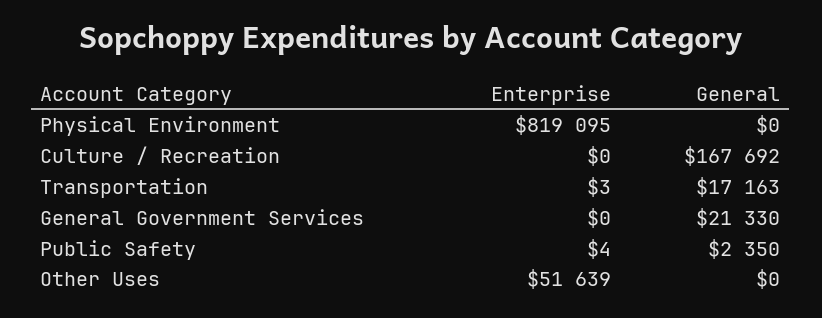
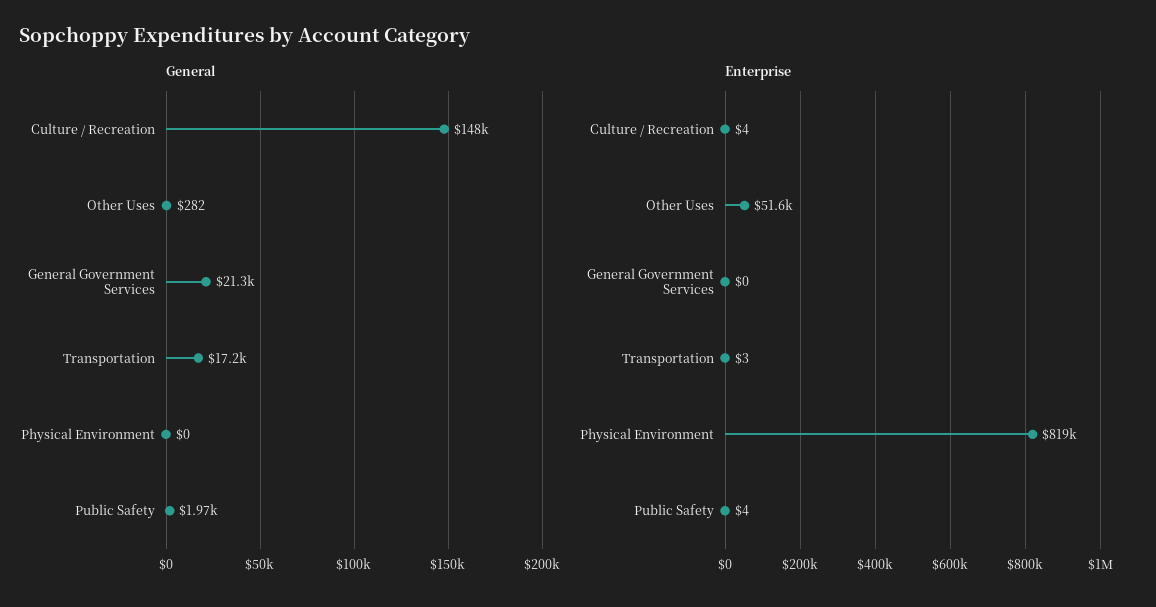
Enterprise, Culture / Recreation: 0 -> 4
General, Culture / Recreation: 167692 -> 148000
General, Public Safety: 2350 -> 1970
General, Other Uses: 0 -> 282

